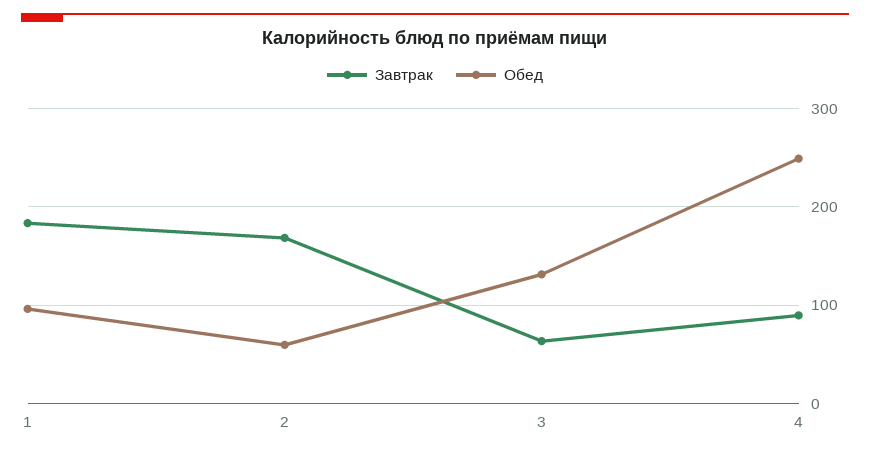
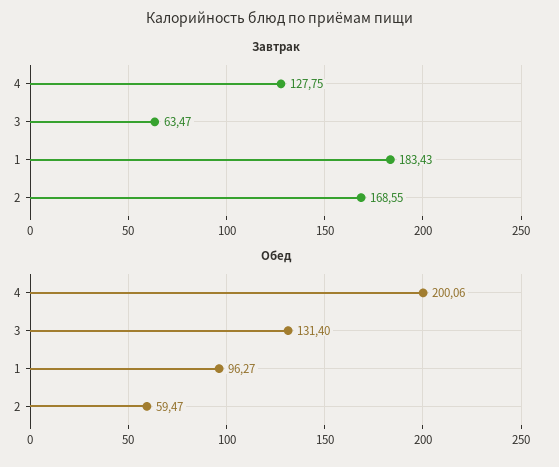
Завтрак, 4: 90 -> 127.75
Обед, 4: 250 -> 200.06

